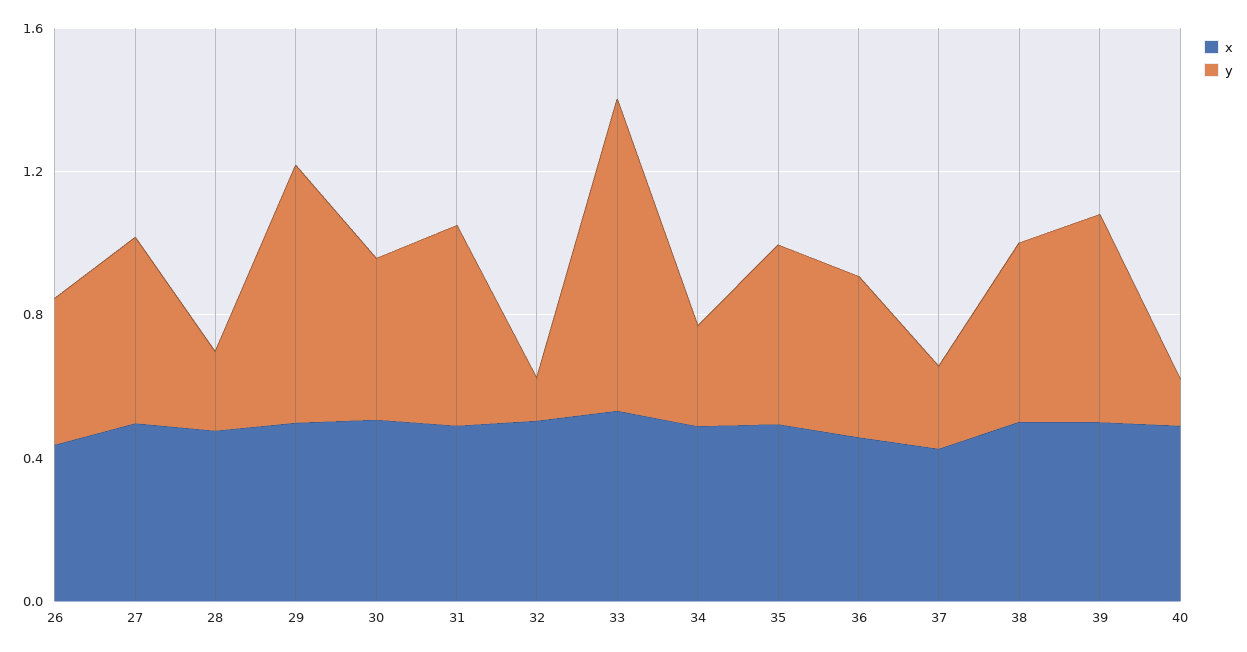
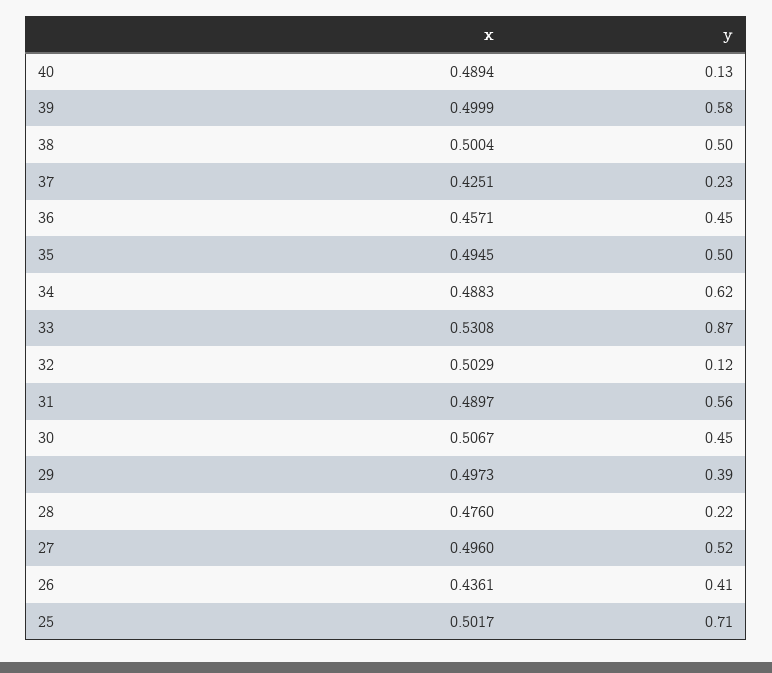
y, 29: 0.7 -> 0.39
y, 34: 0.3 -> 0.62
x, 25: none -> 0.5017
y, 25: none -> 0.71

